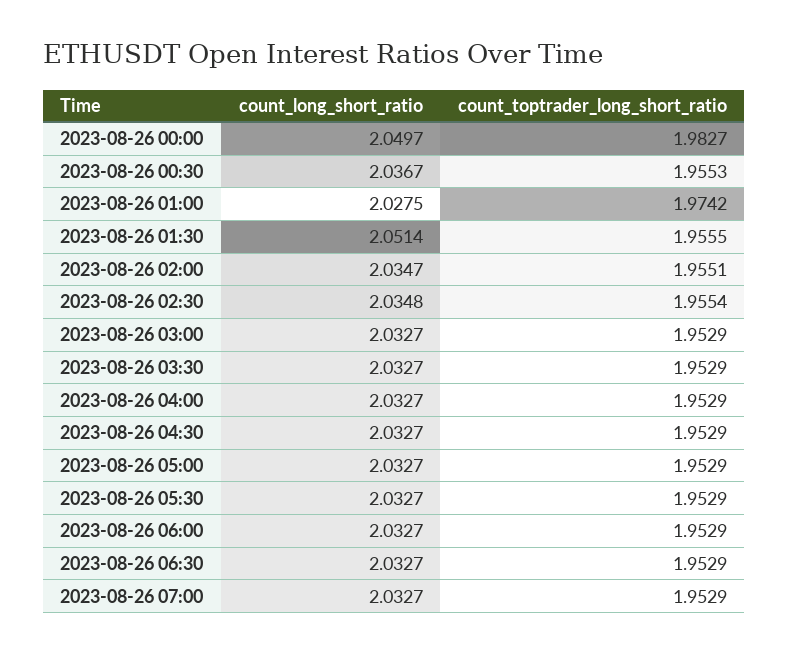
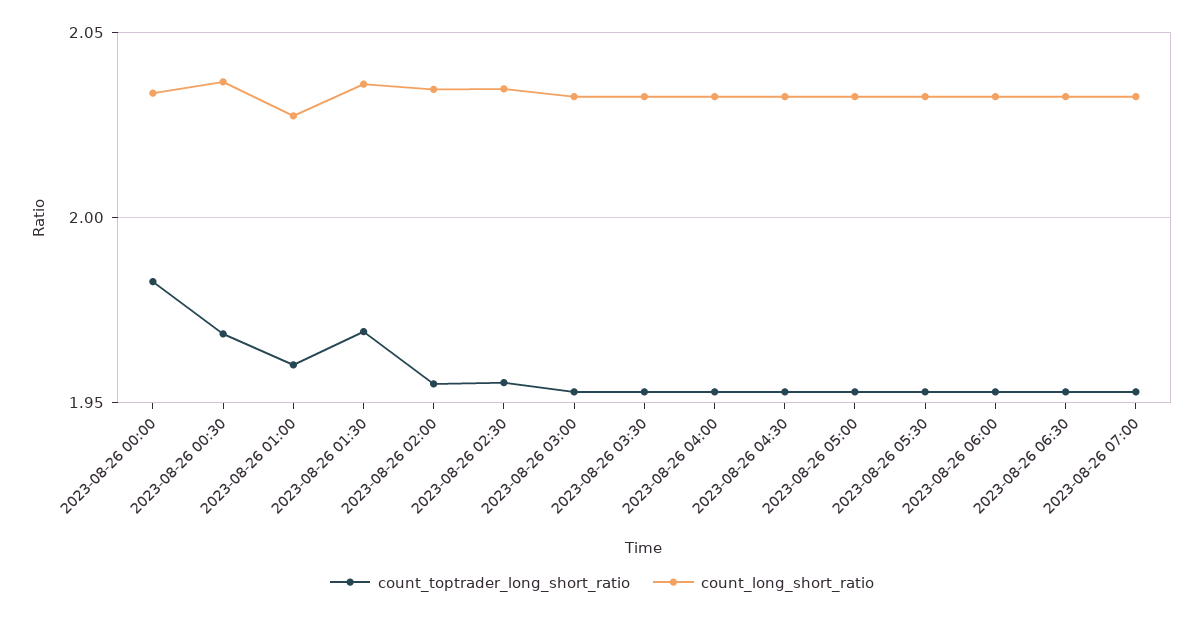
count_long_short_ratio, 2023-08-26 00:00: 2.0497 -> 2.035
count_toptrader_long_short_ratio, 2023-08-26 00:30: 1.9553 -> 1.97
count_toptrader_long_short_ratio, 2023-08-26 01:00: 1.9742 -> 1.96
count_long_short_ratio, 2023-08-26 01:30: 2.0514 -> 2.035
count_toptrader_long_short_ratio, 2023-08-26 01:30: 1.9555 -> 1.97

